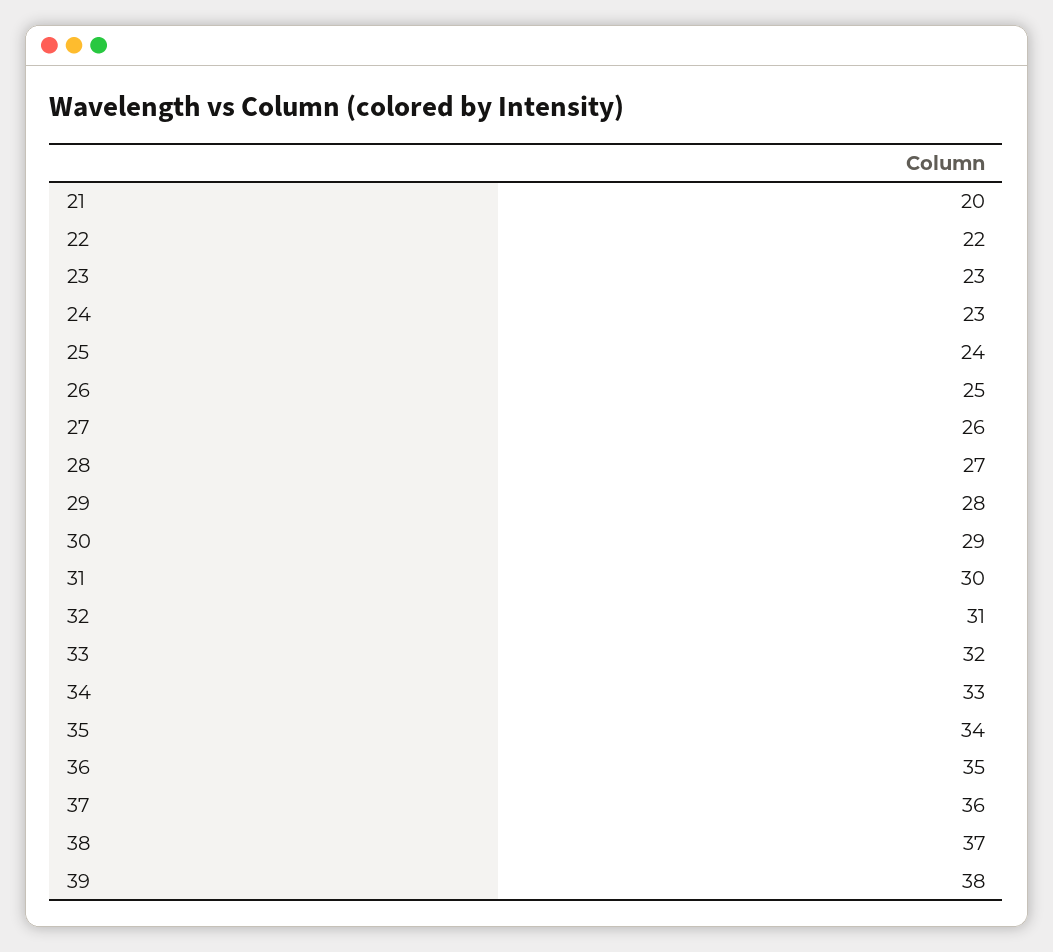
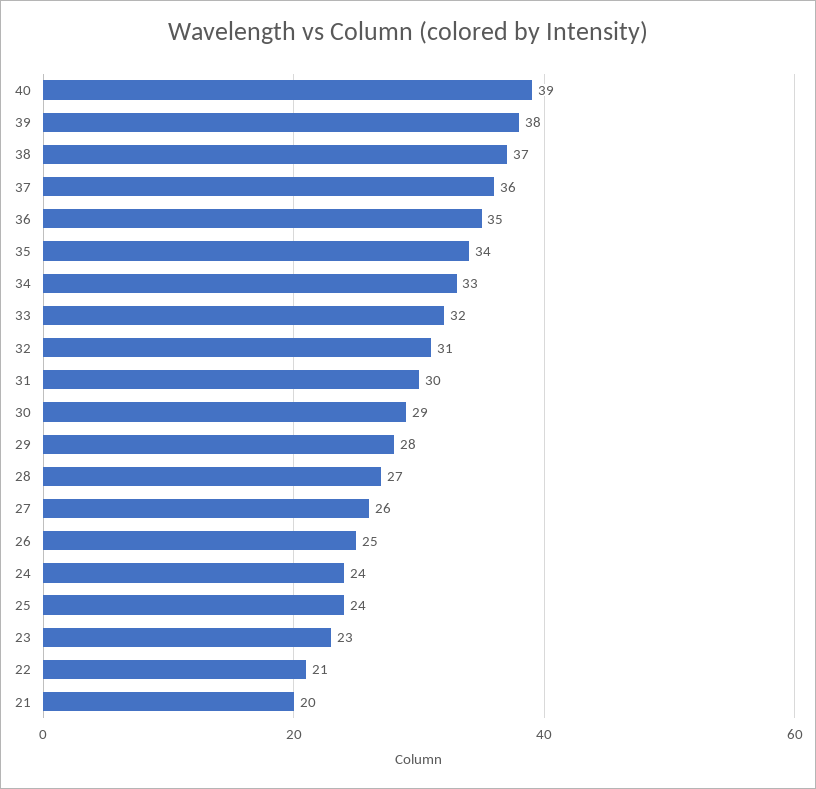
22: 22 -> 21
24: 23 -> 24
40: none -> 39

